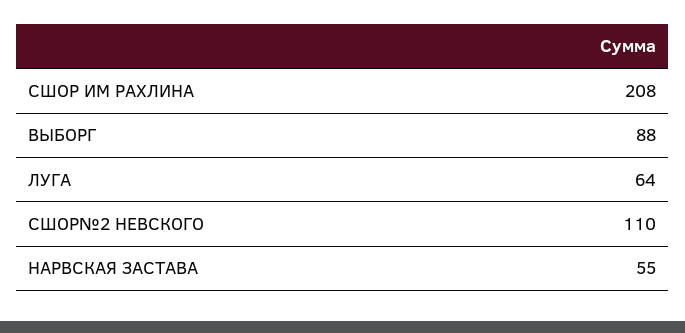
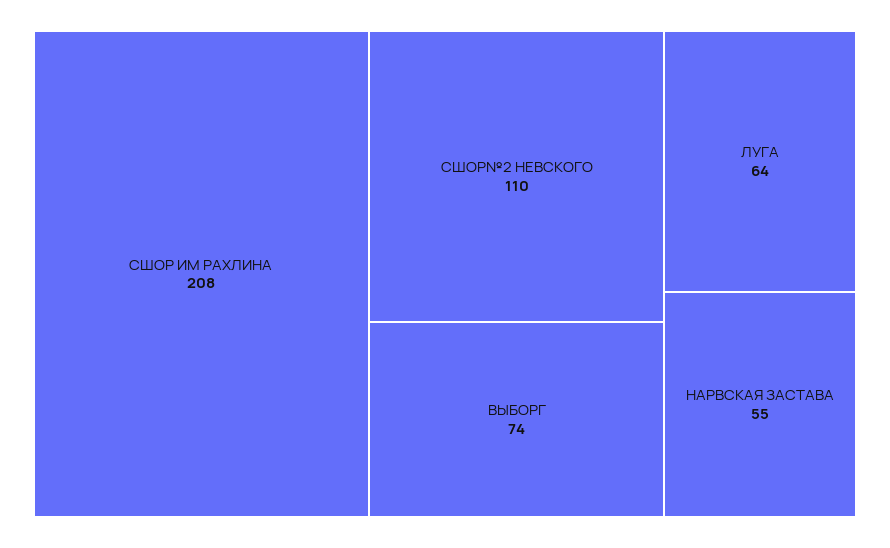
ВЫБОРГ: 88 -> 74

